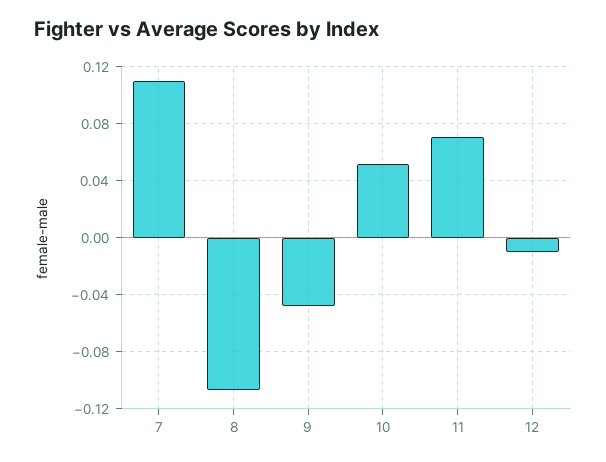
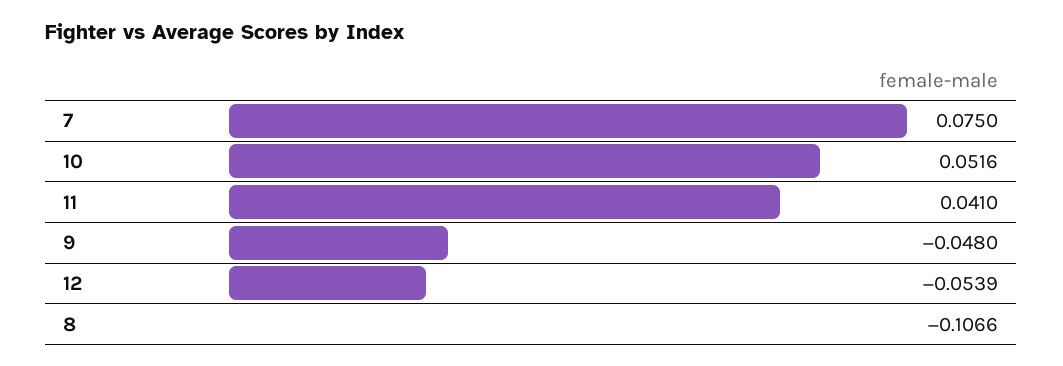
7: 0.11 -> 0.075
11: 0.07 -> 0.041
12: -0.01 -> -0.0539

